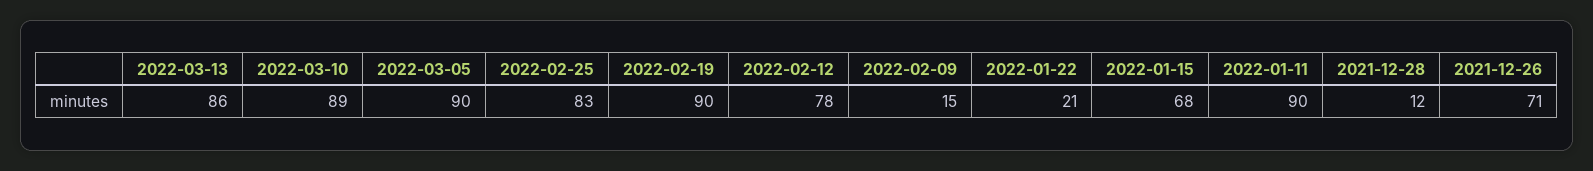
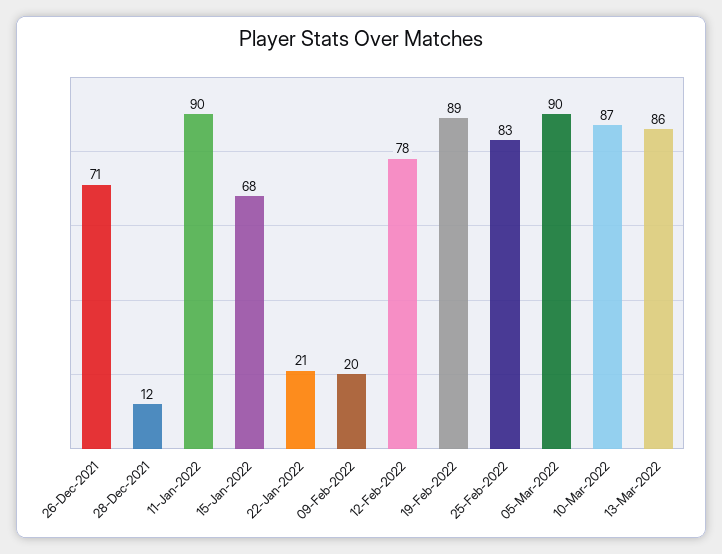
2022-03-10: 89 -> 87
2022-02-19: 90 -> 89
2022-02-09: 15 -> 20

